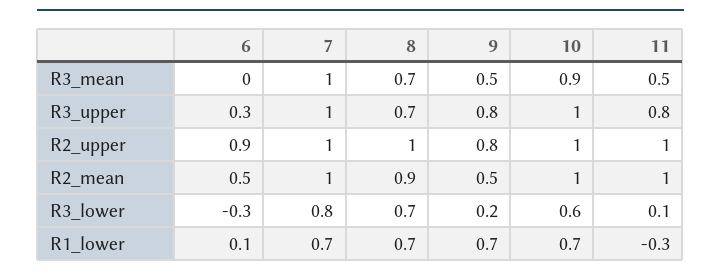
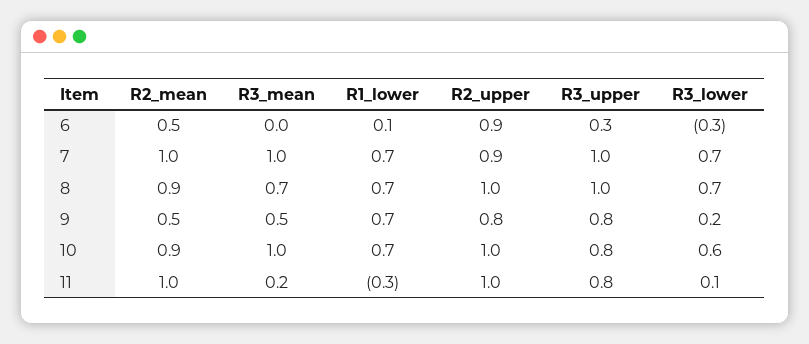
10, R3_mean: 0.9 -> 1
11, R3_mean: 0.5 -> 0.2
8, R3_upper: 0.7 -> 1
10, R3_upper: 1 -> 0.8
7, R2_upper: 1 -> 0.9
10, R2_mean: 1 -> 0.9
7, R3_lower: 0.8 -> 0.7

